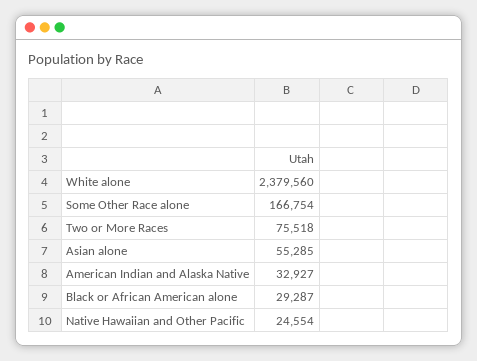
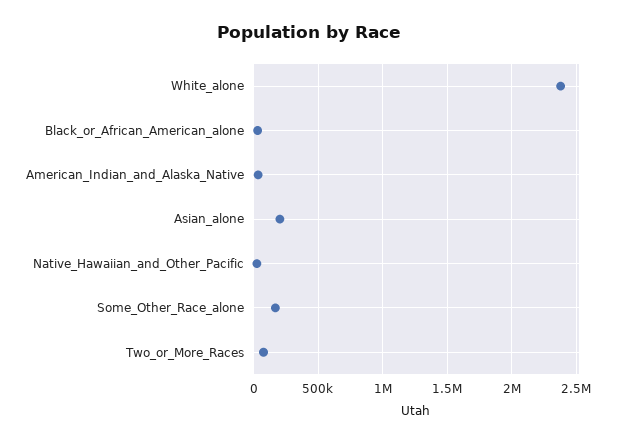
Asian alone: 55285 -> 200000

